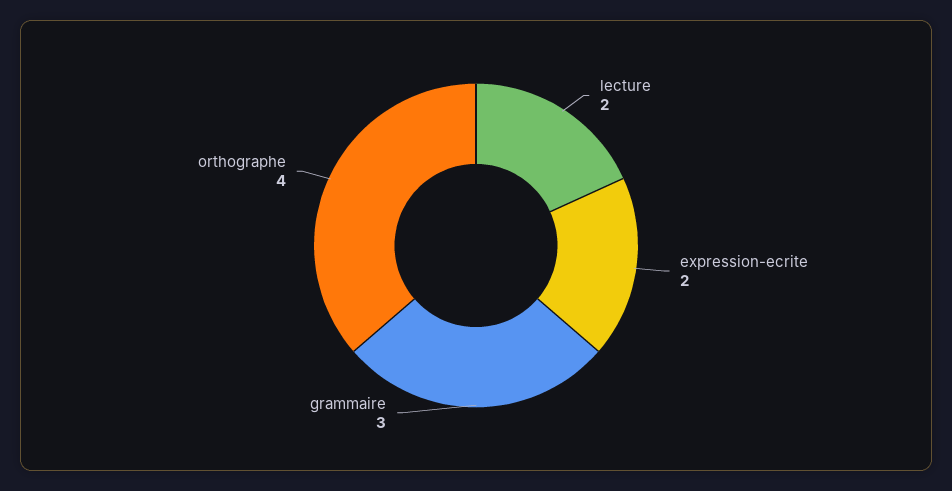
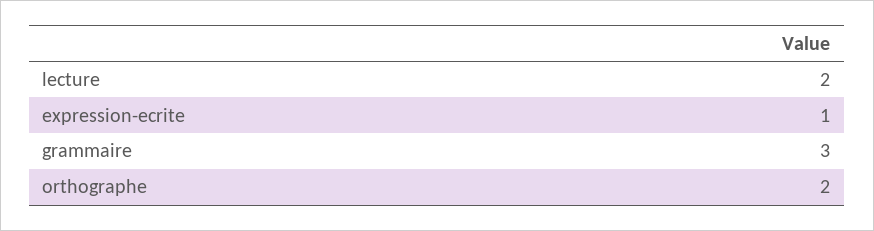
expression-ecrite: 2 -> 1
orthographe: 4 -> 2

